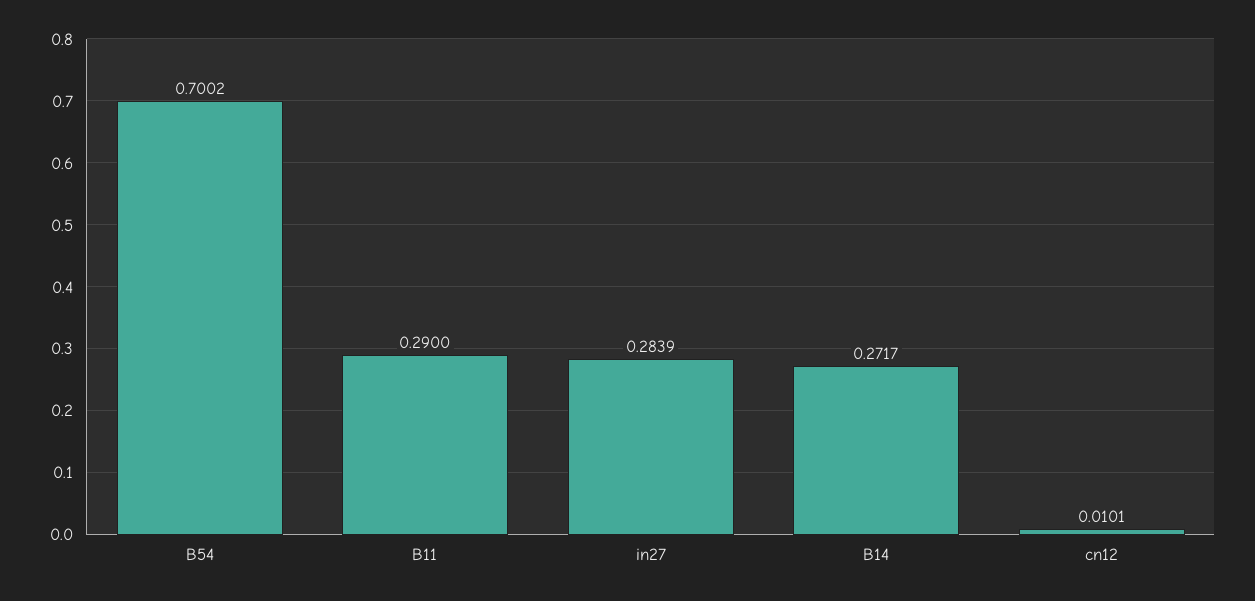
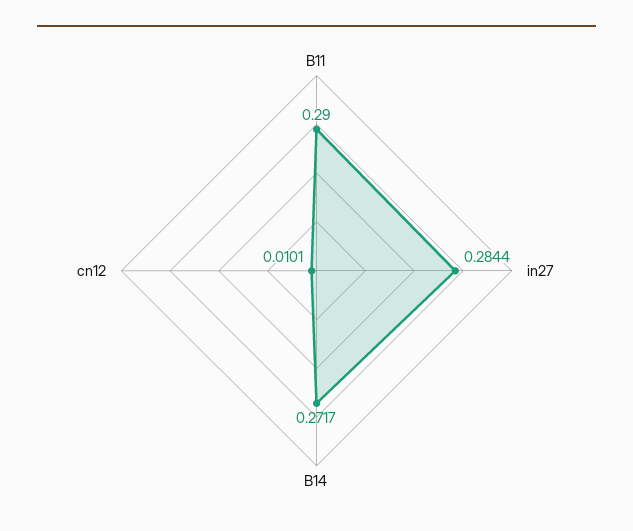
B54: 0.7002 -> none
in27: 0.2839 -> 0.2844

